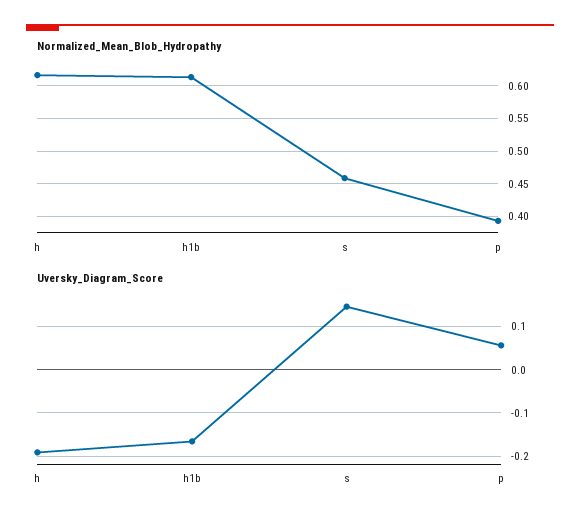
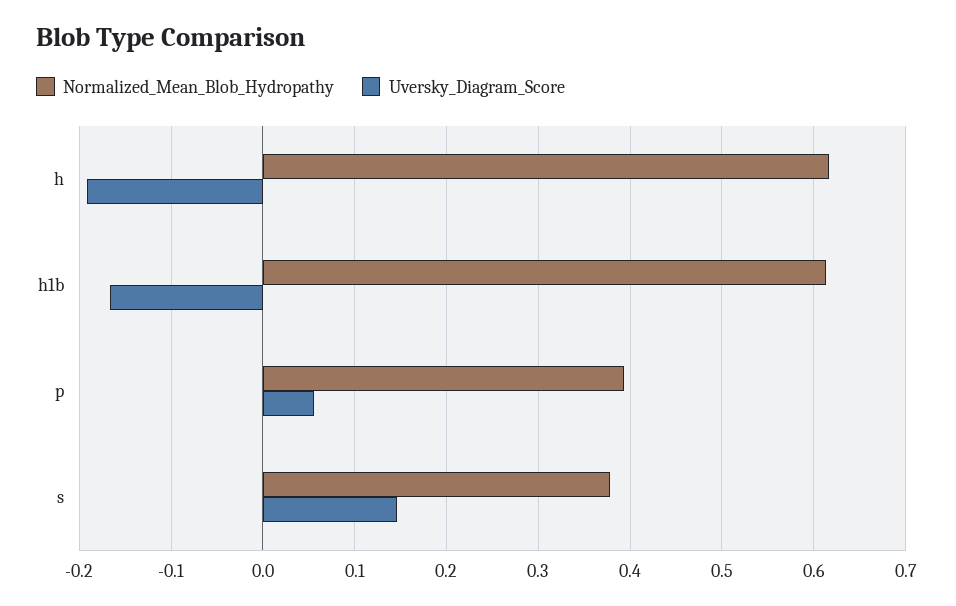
Normalized_Mean_Blob_Hydropathy, s: 0.46 -> 0.38

